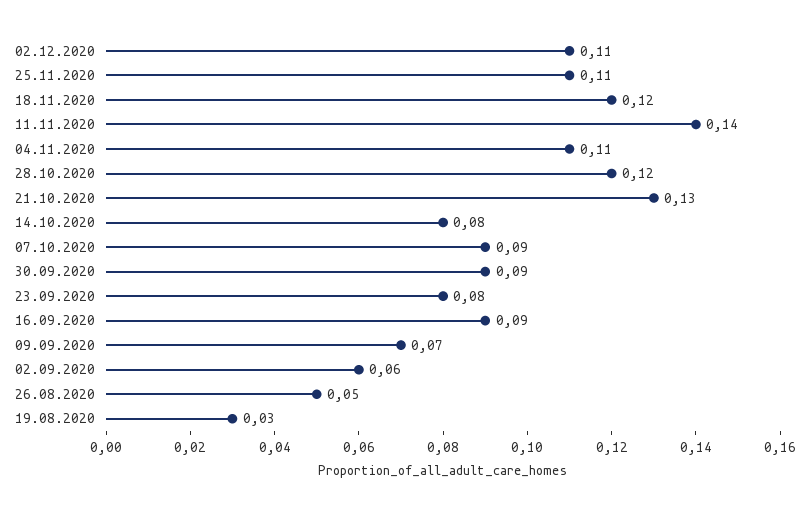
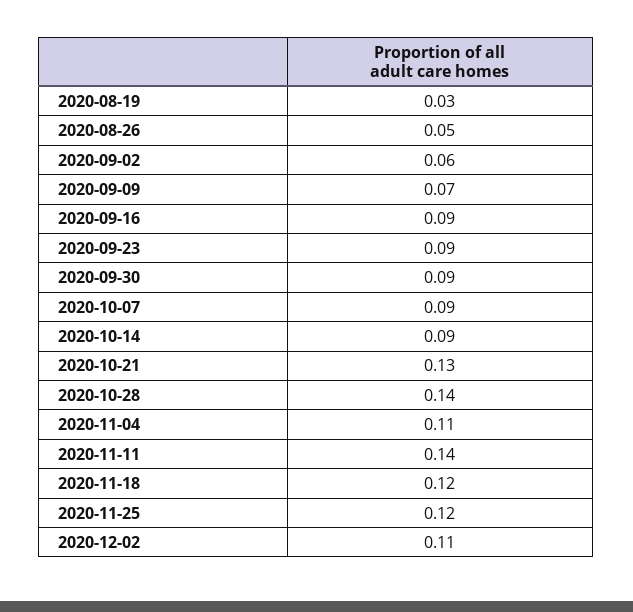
25.11.2020: 0.11 -> 0.12
28.10.2020: 0.12 -> 0.14
14.10.2020: 0.08 -> 0.09
23.09.2020: 0.08 -> 0.09

